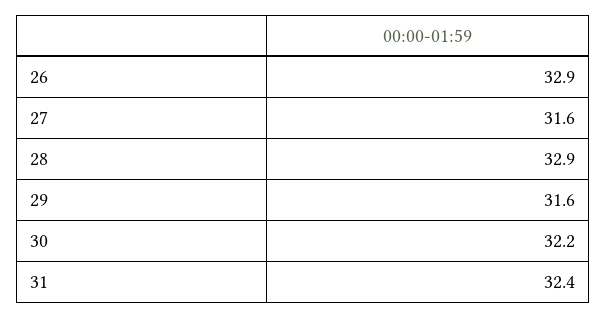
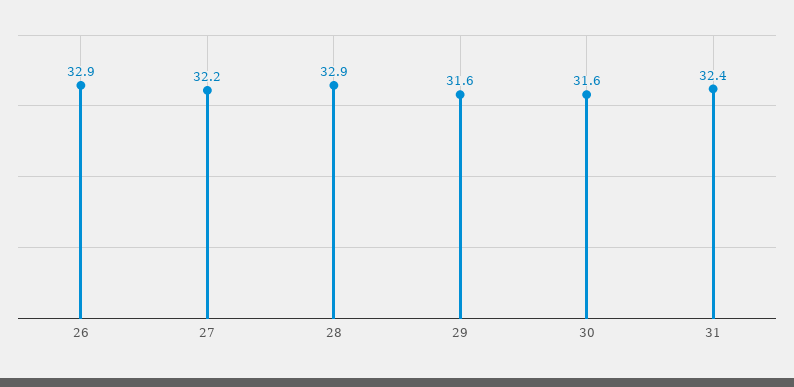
27: 31.6 -> 32.2
30: 32.2 -> 31.6

